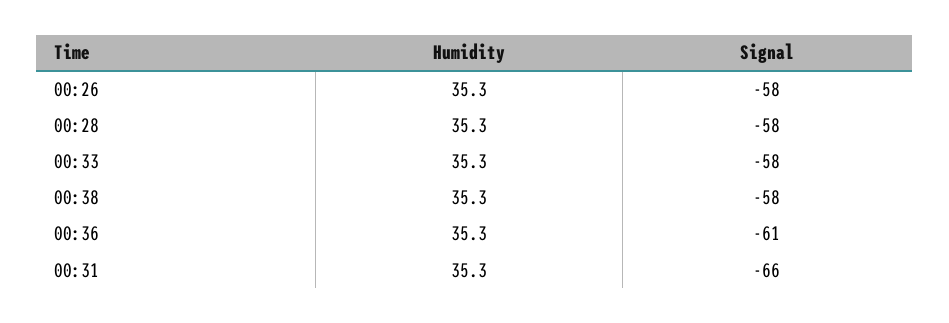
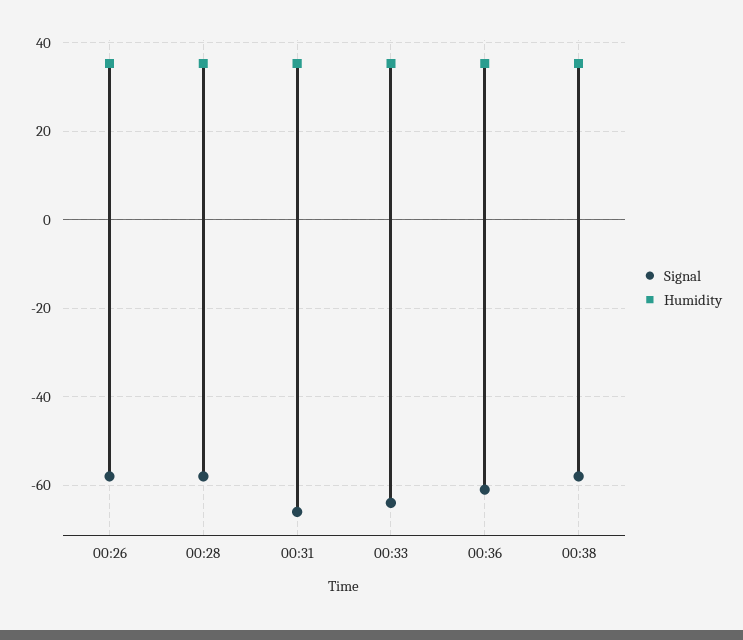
Signal, 00:33: -58 -> -64

